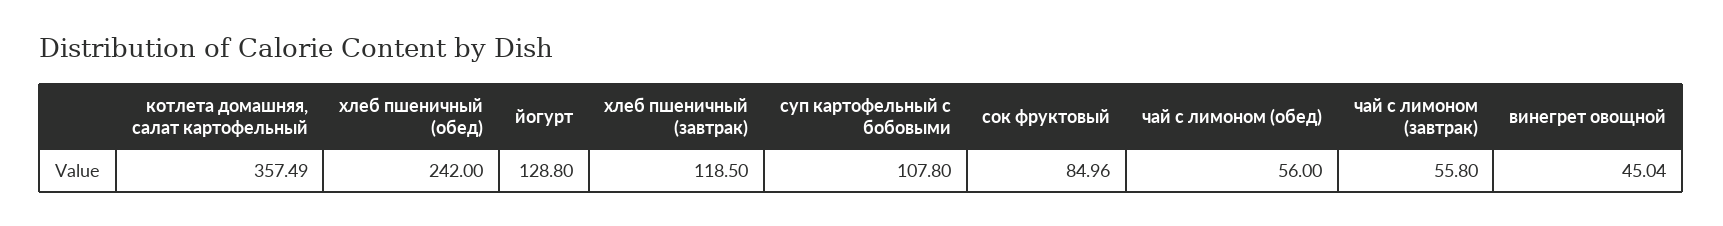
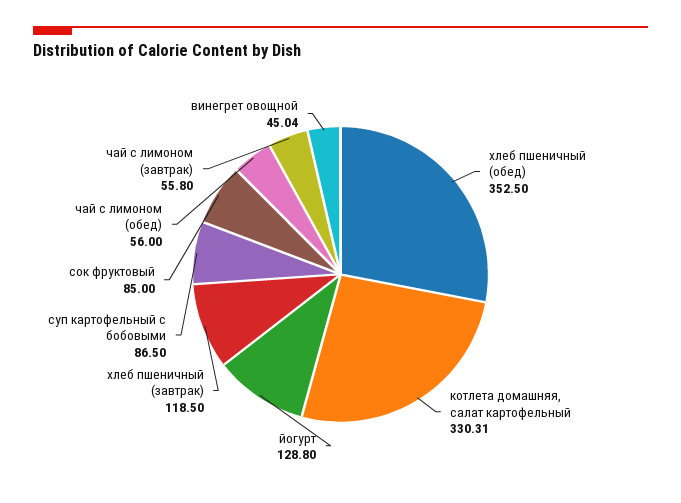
котлета домашняя, салат картофельный: 357.49 -> 330.31
хлеб пшеничный (обед): 242 -> 352.5
суп картофельный с бобовыми: 107.8 -> 86.5
сок фруктовый: 84.96 -> 85

